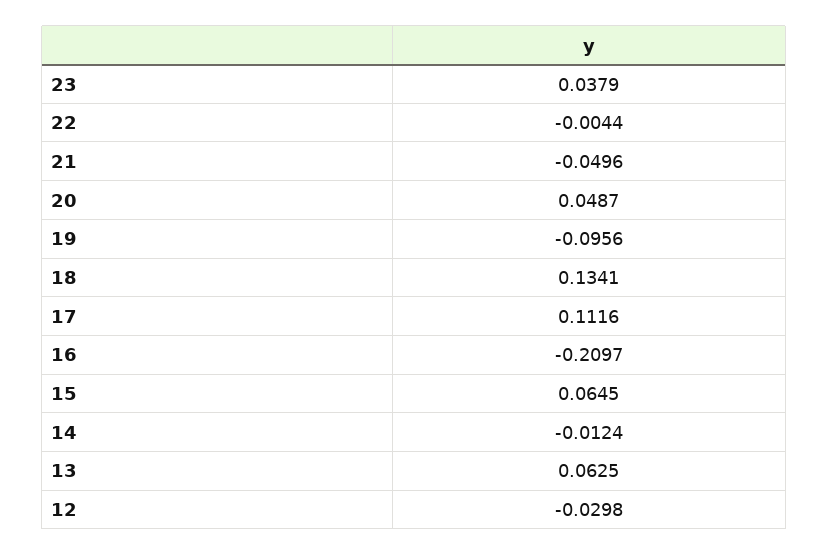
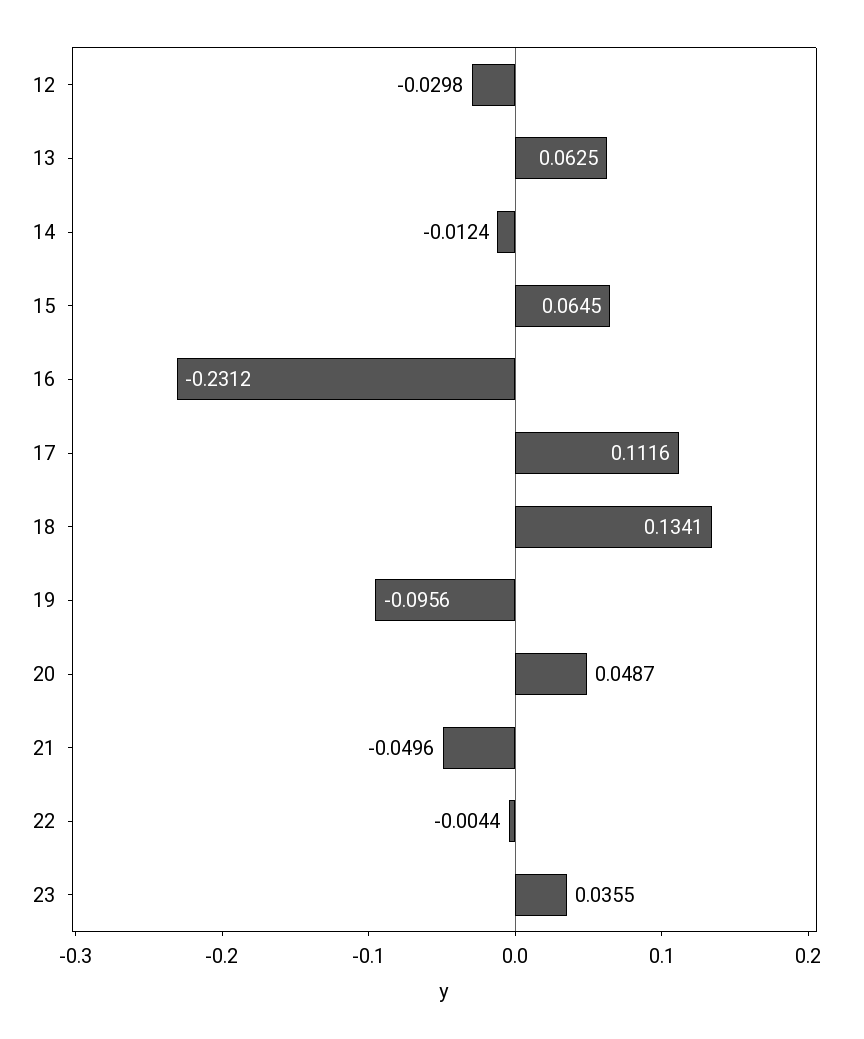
23: 0.0379 -> 0.0355
16: -0.2097 -> -0.2312

